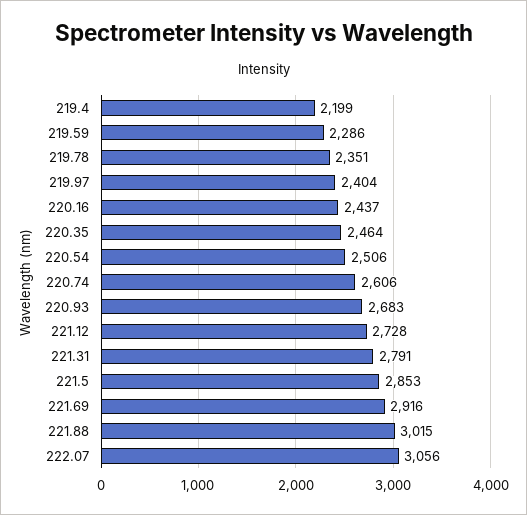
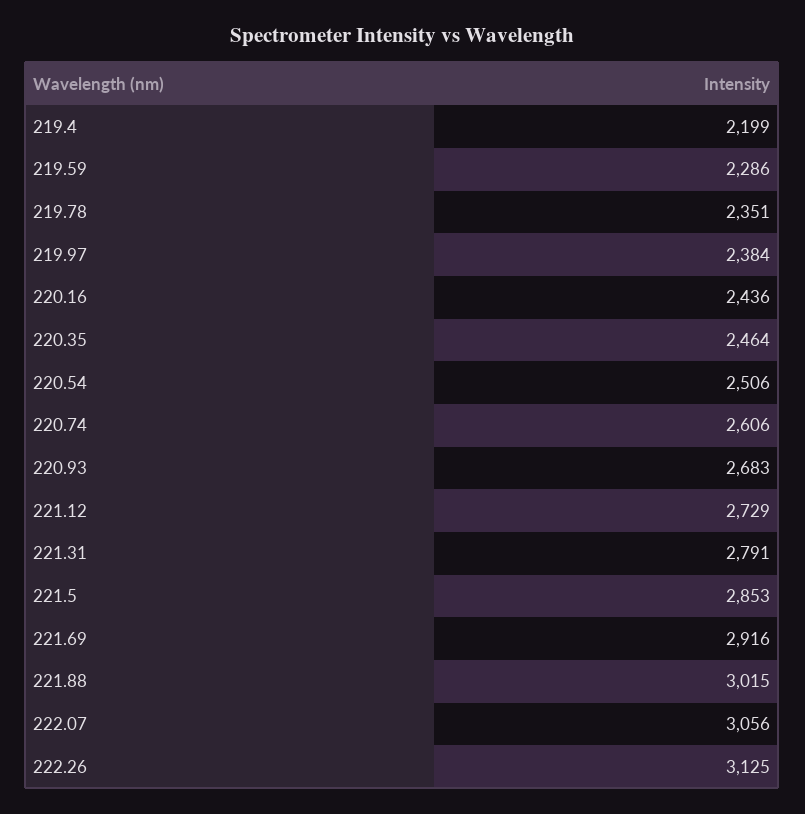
219.97: 2404 -> 2384
220.16: 2437 -> 2436
221.12: 2728 -> 2729
222.26: none -> 3125

